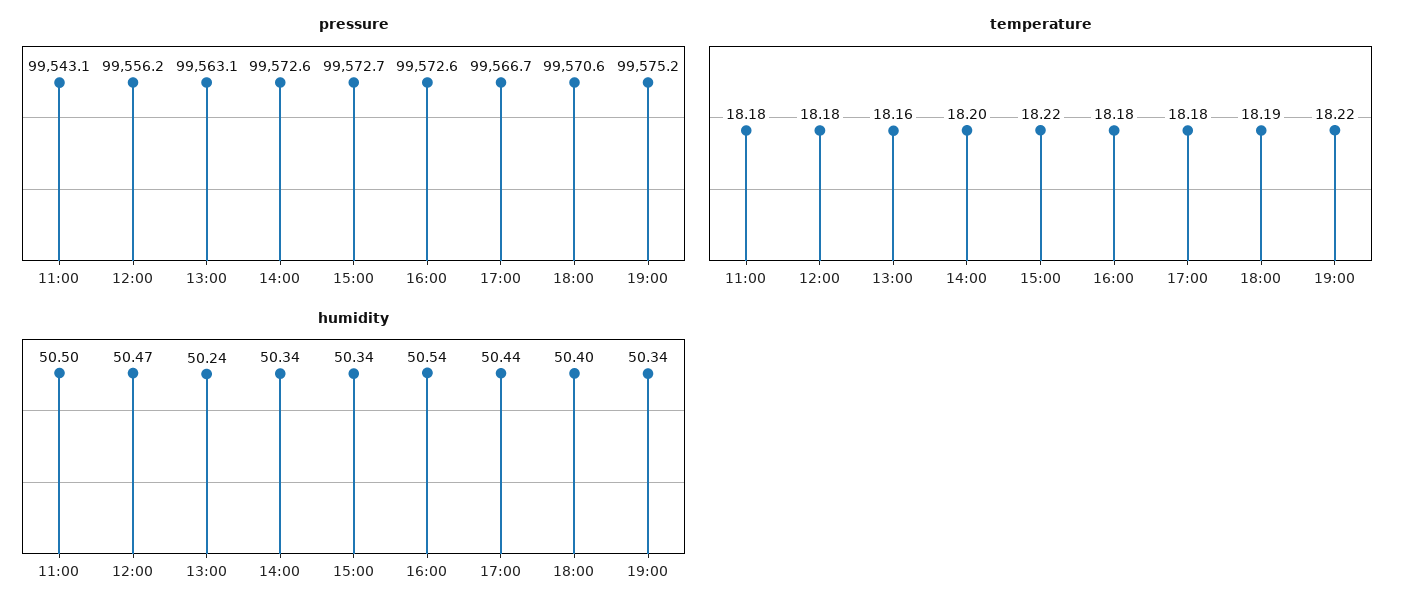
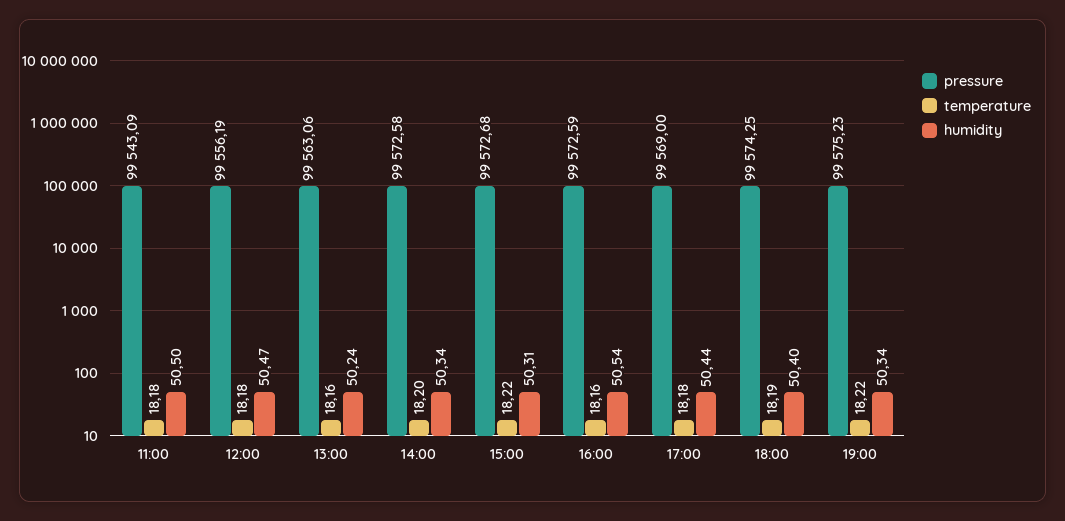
pressure, 17:00: 99566.7 -> 99569
pressure, 18:00: 99570.6 -> 99574.25
temperature, 16:00: 18.18 -> 18.16
humidity, 15:00: 50.34 -> 50.31

